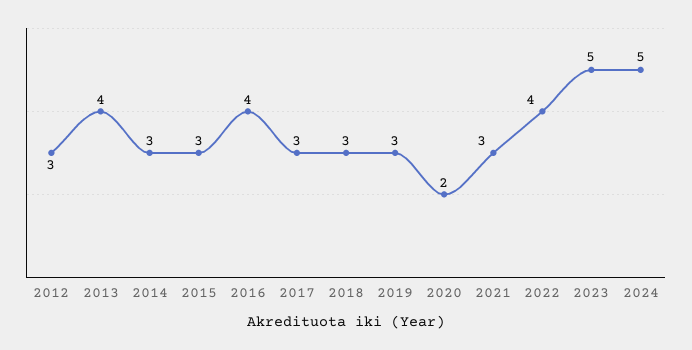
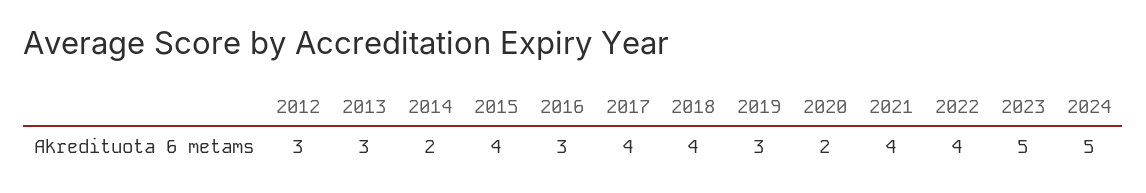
2013: 4 -> 3
2014: 3 -> 2
2015: 3 -> 4
2016: 4 -> 3
2017: 3 -> 4
2018: 3 -> 4
2021: 3 -> 4

